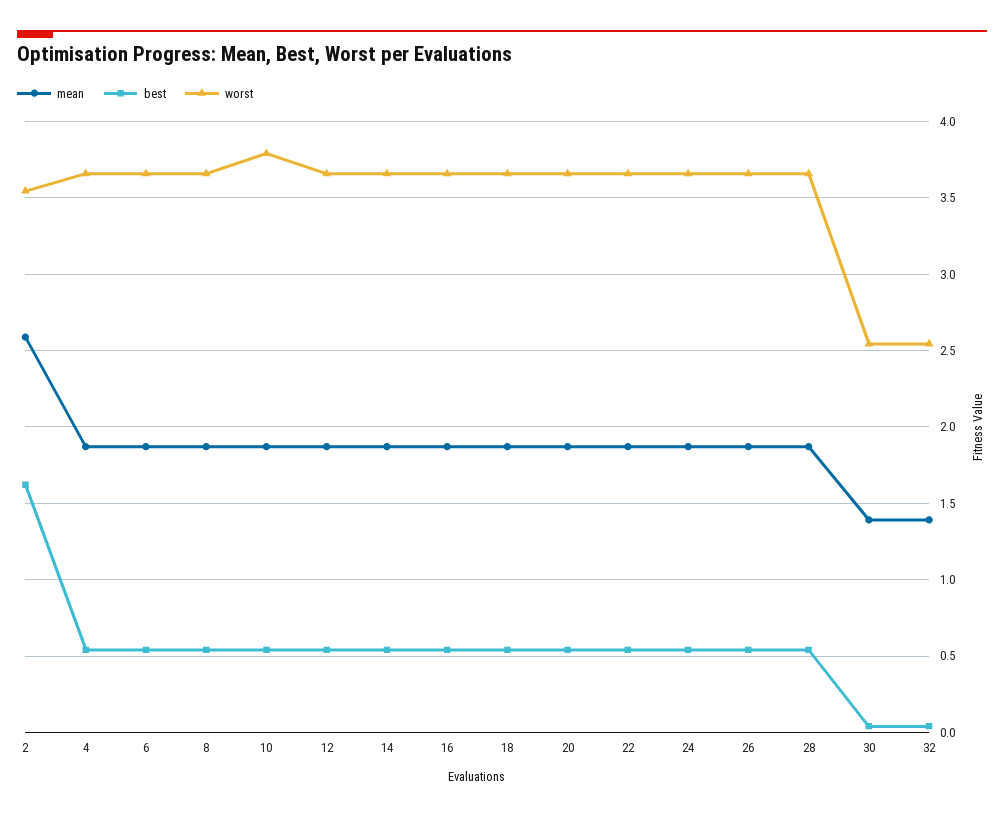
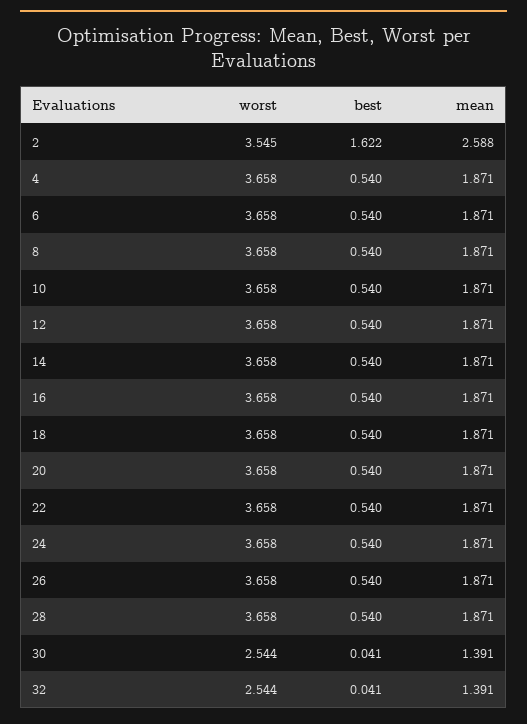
worst, 10: 3.8 -> 3.658

